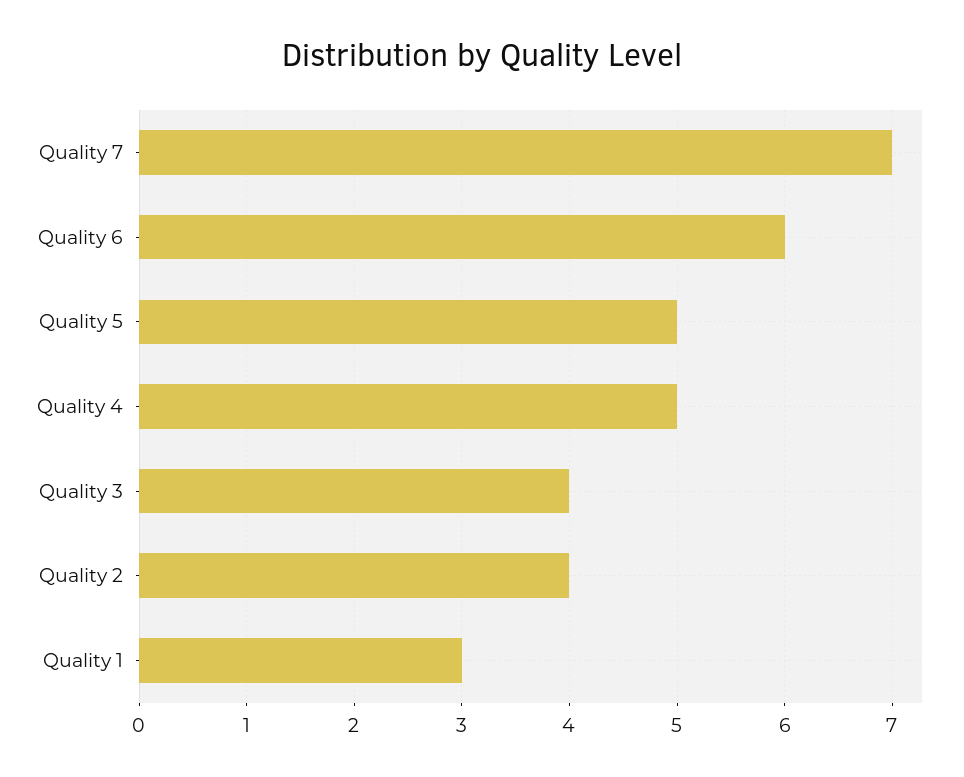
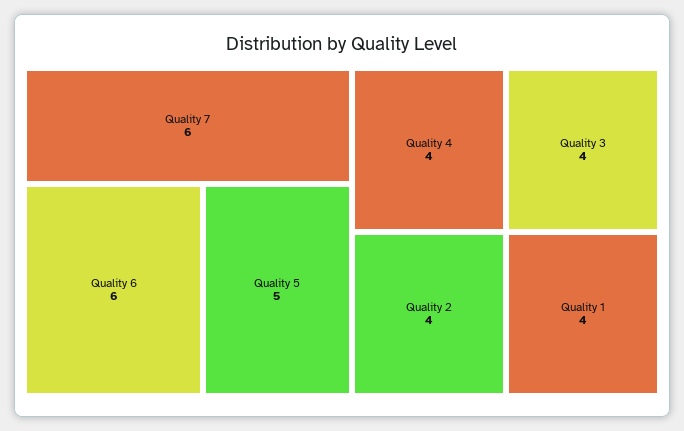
Quality 7: 7 -> 6
Quality 4: 5 -> 4
Quality 1: 3 -> 4

